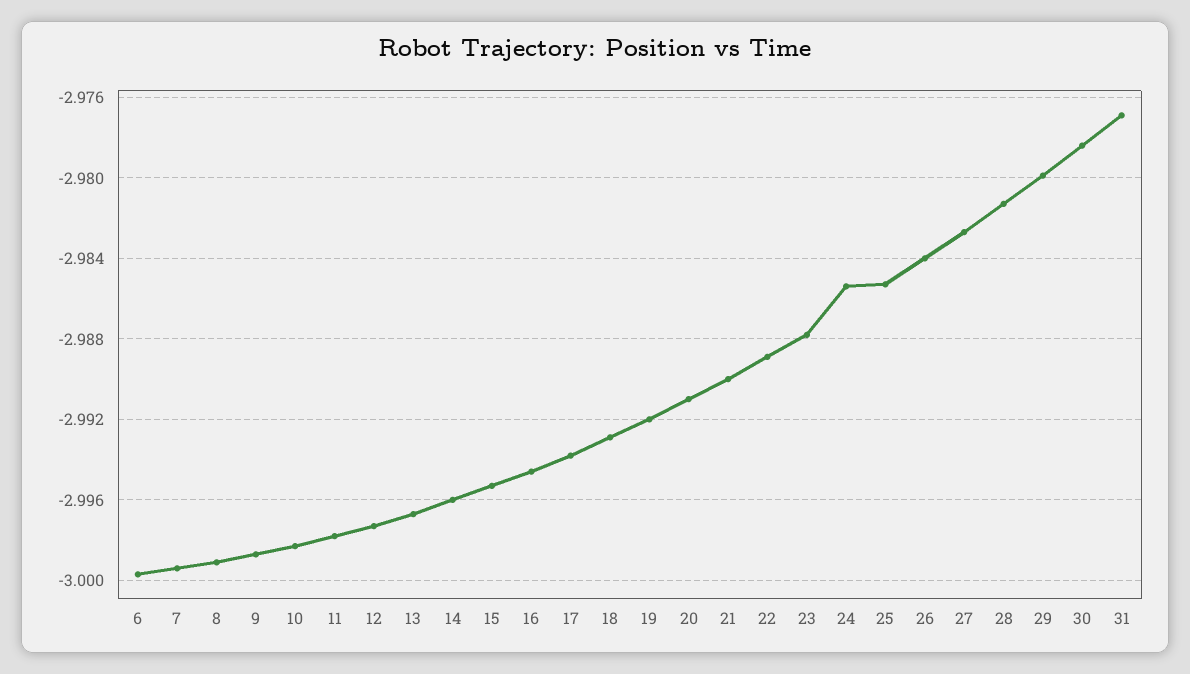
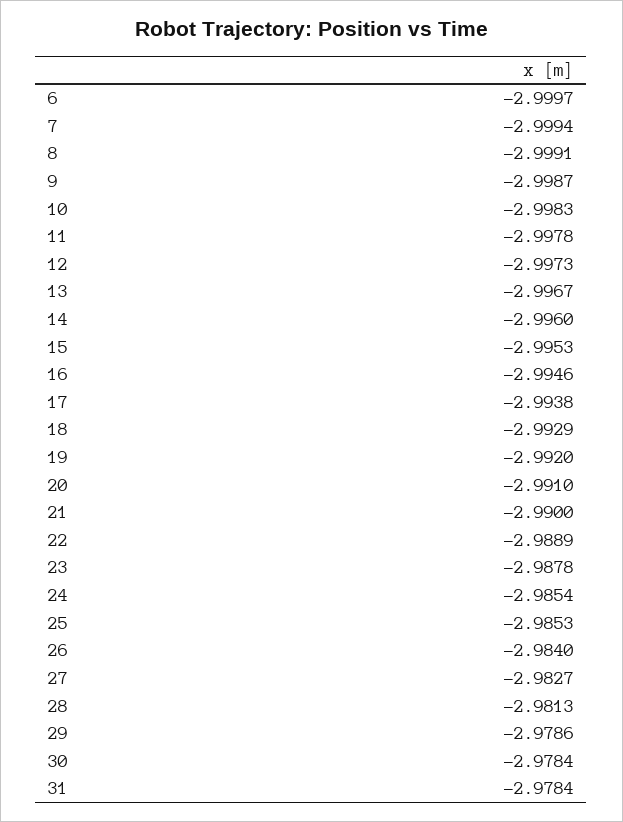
29: -2.98 -> -2.9786
31: -2.977 -> -2.9784

